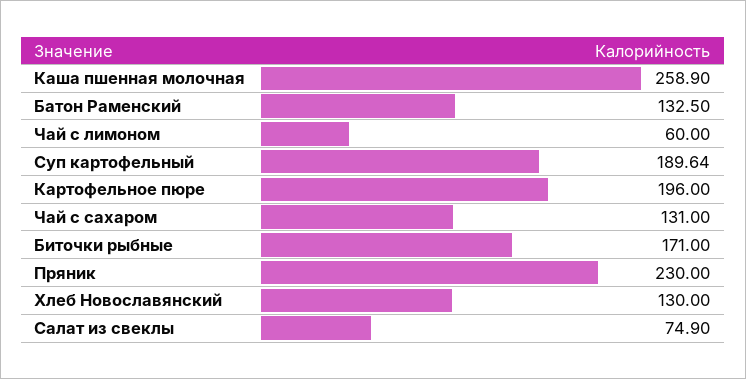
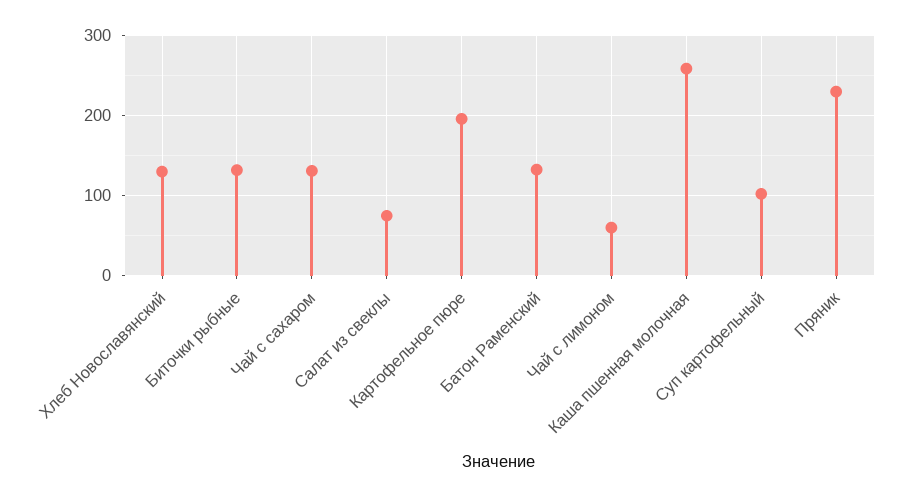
Суп картофельный: 189.64 -> 100
Биточки рыбные: 171 -> 130

